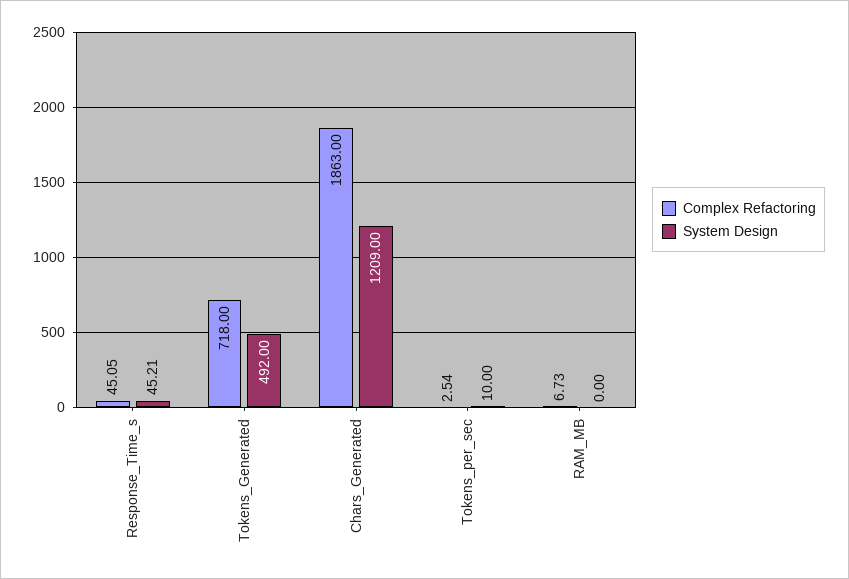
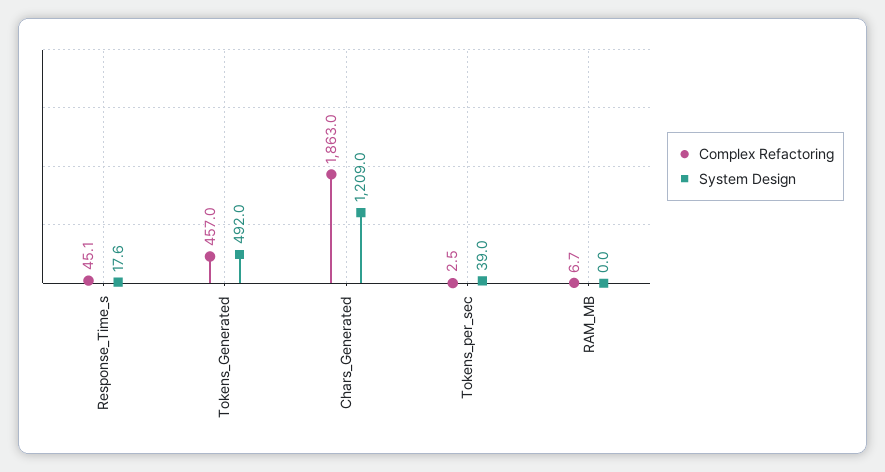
System Design, Response_Time_s: 45.21 -> 17.6
Complex Refactoring, Tokens_Generated: 718 -> 457
System Design, Tokens_per_sec: 10 -> 39

